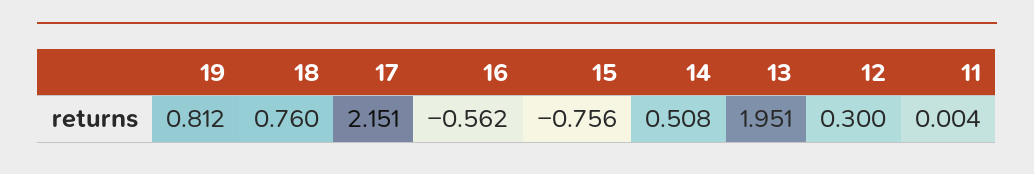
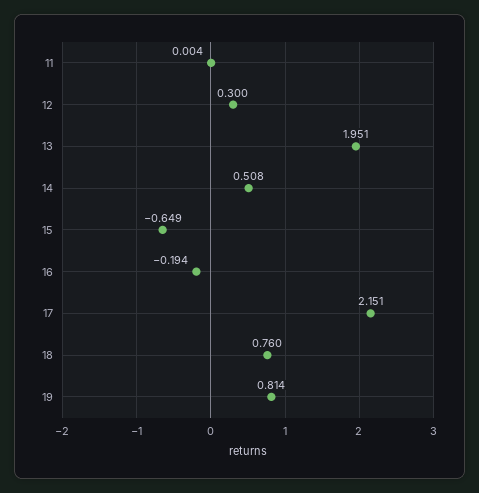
19: 0.812 -> 0.814
16: -0.562 -> -0.194
15: -0.756 -> -0.649

